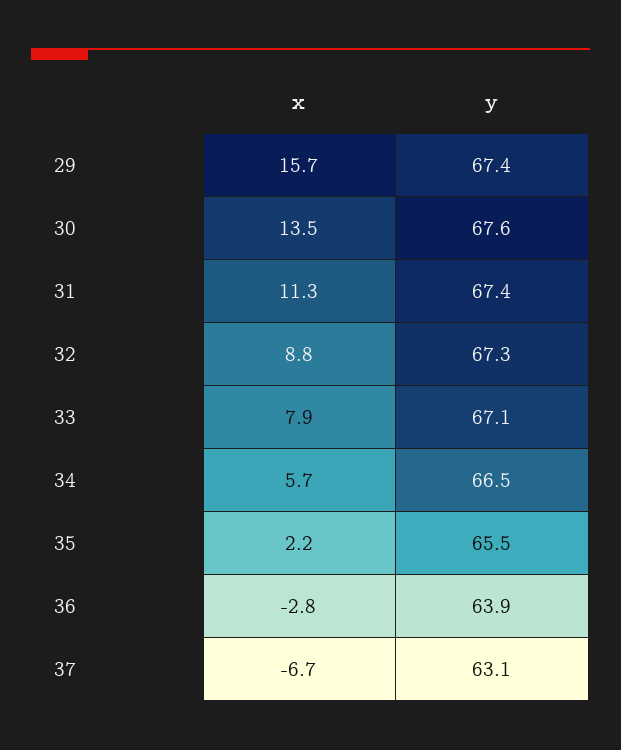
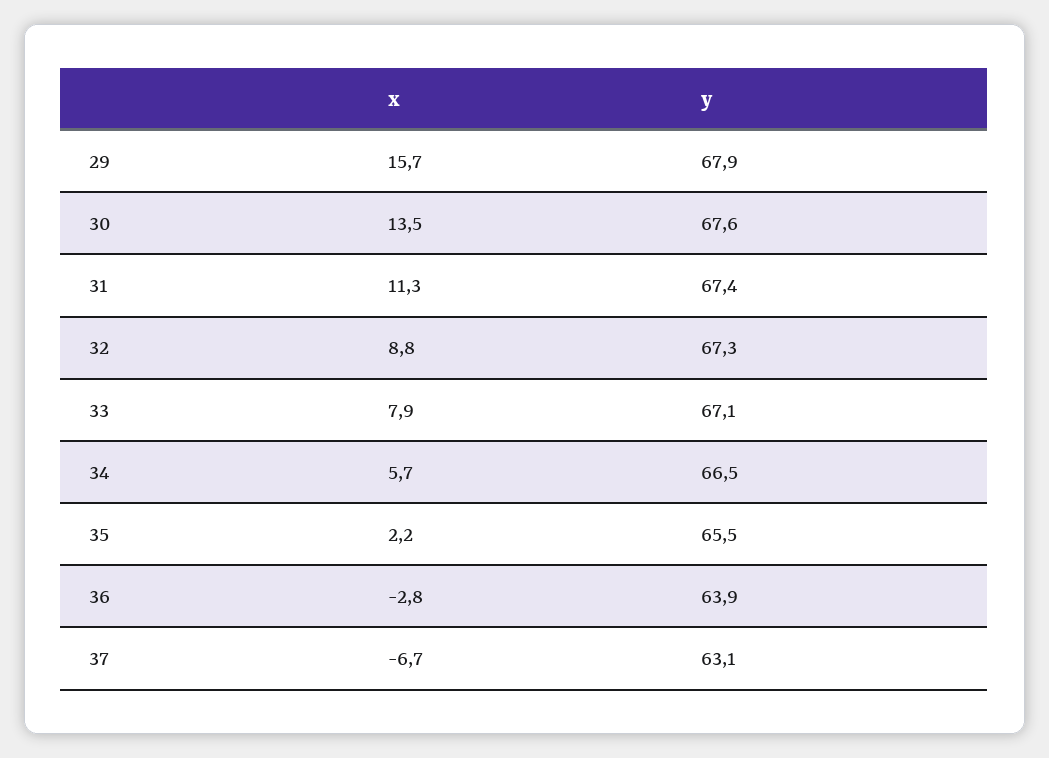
y, 29: 67.4 -> 67.9

